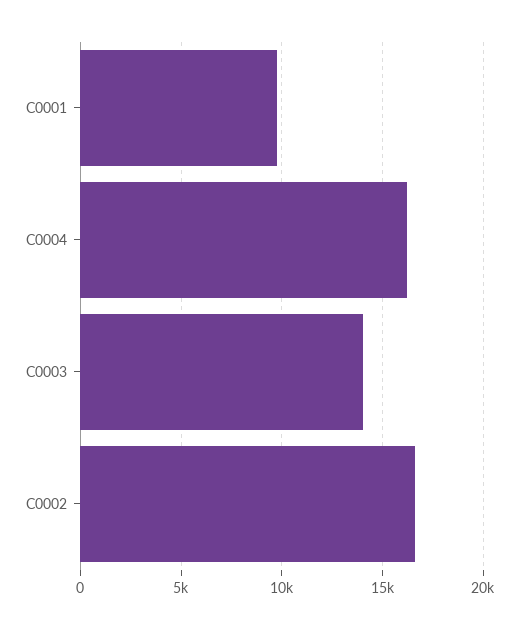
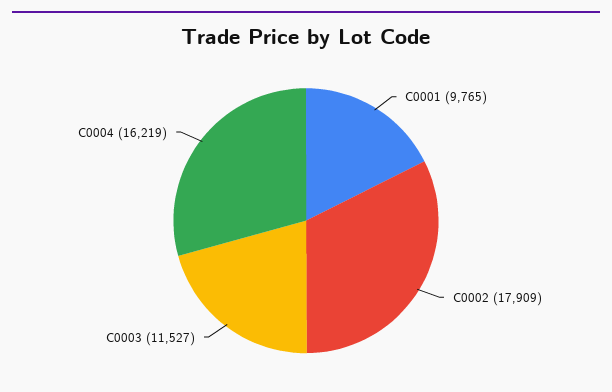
C0003: 14000 -> 11527
C0002: 16500 -> 17909

